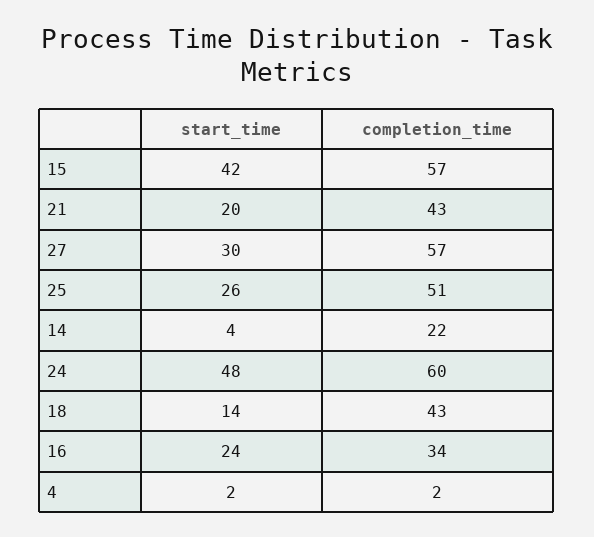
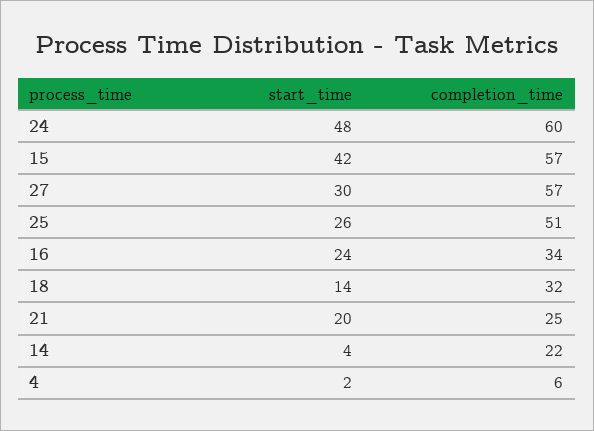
completion_time, 21: 43 -> 25
completion_time, 18: 43 -> 32
completion_time, 4: 2 -> 6

